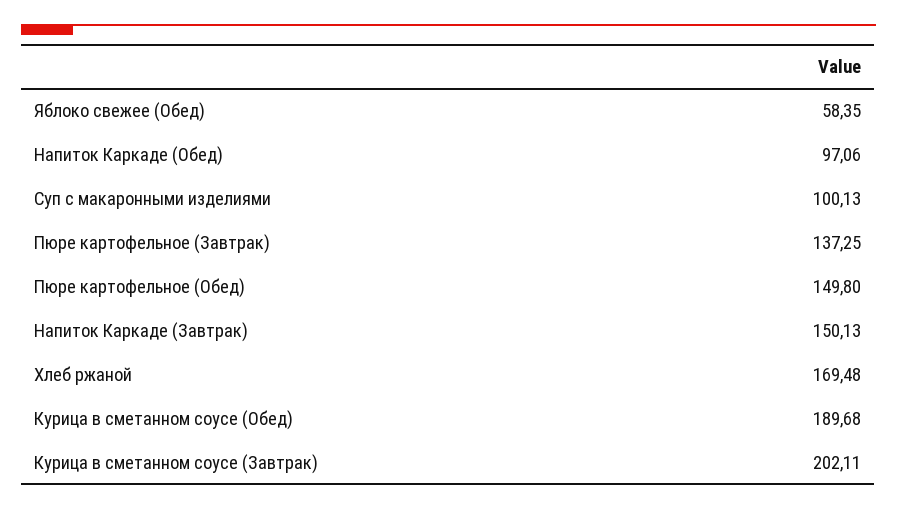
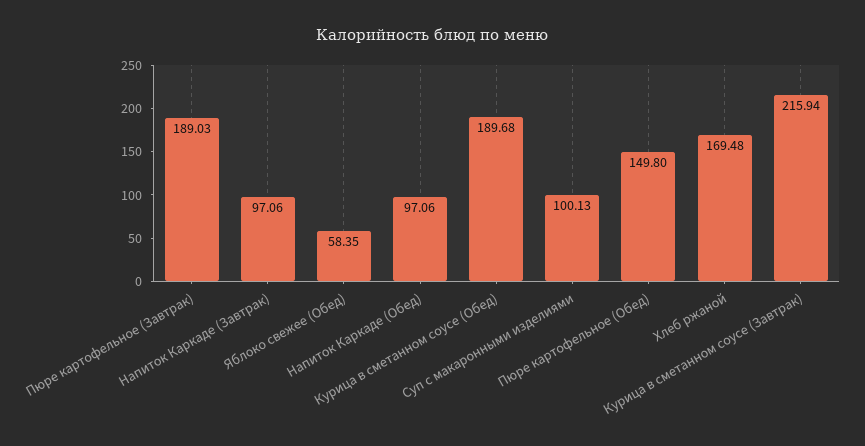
Пюре картофельное (Завтрак): 137.25 -> 189.03
Напиток Каркаде (Завтрак): 150.13 -> 97.06
Курица в сметанном соусе (Завтрак): 202.11 -> 215.94

